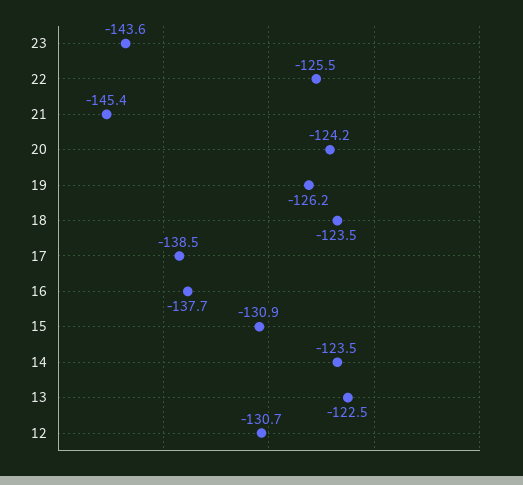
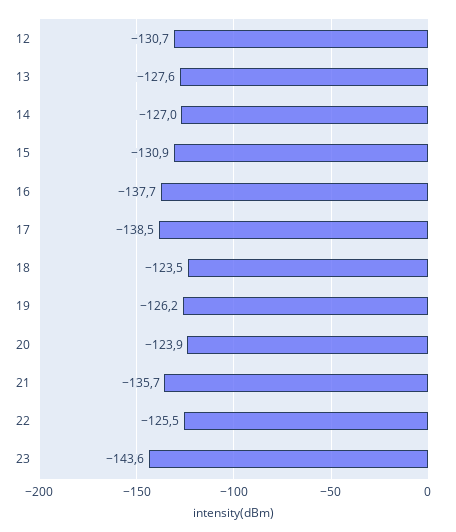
21: -145.4 -> -135.7
20: -124.2 -> -123.9
14: -123.5 -> -127
13: -122.5 -> -127.6

